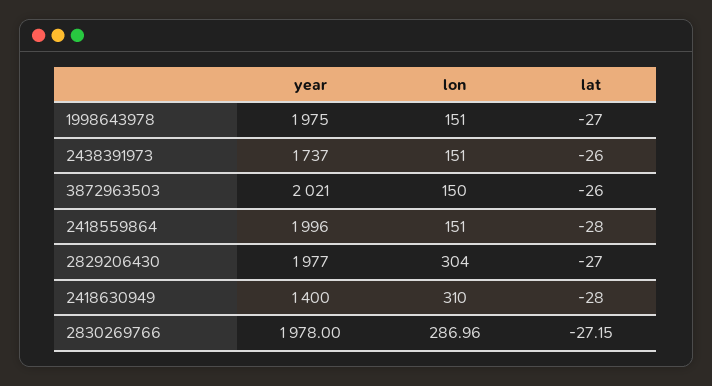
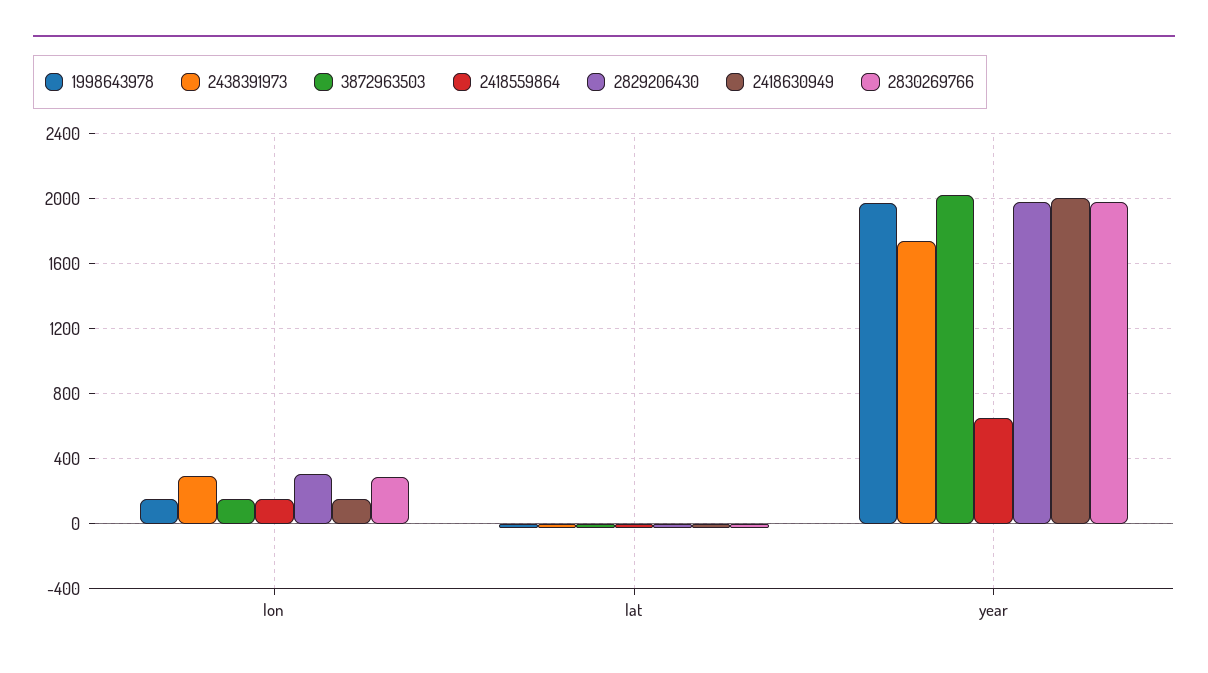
2438391973, lon: 151 -> 300
2418559864, year: 1996 -> 650
2418630949, year: 1400 -> 2000
2418630949, lon: 310 -> 150

